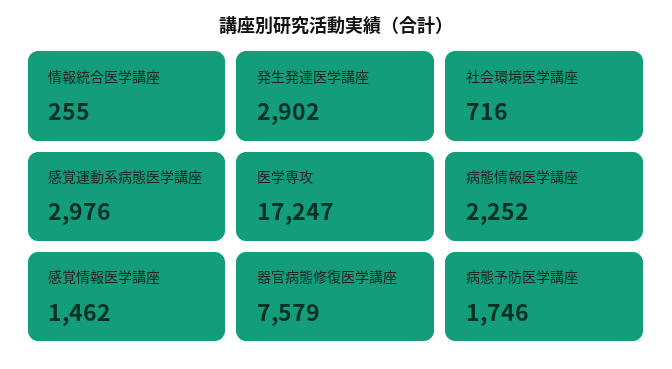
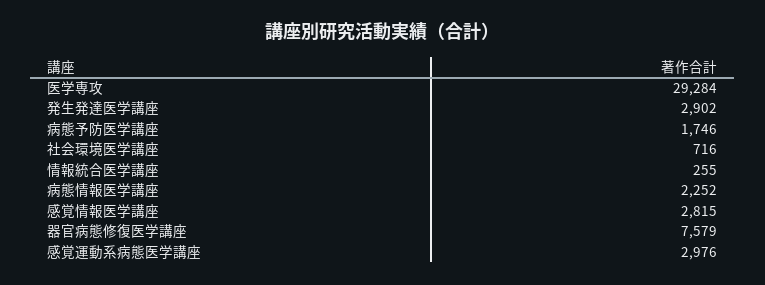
医学専攻: 17247 -> 29284
感覚情報医学講座: 1462 -> 2815

